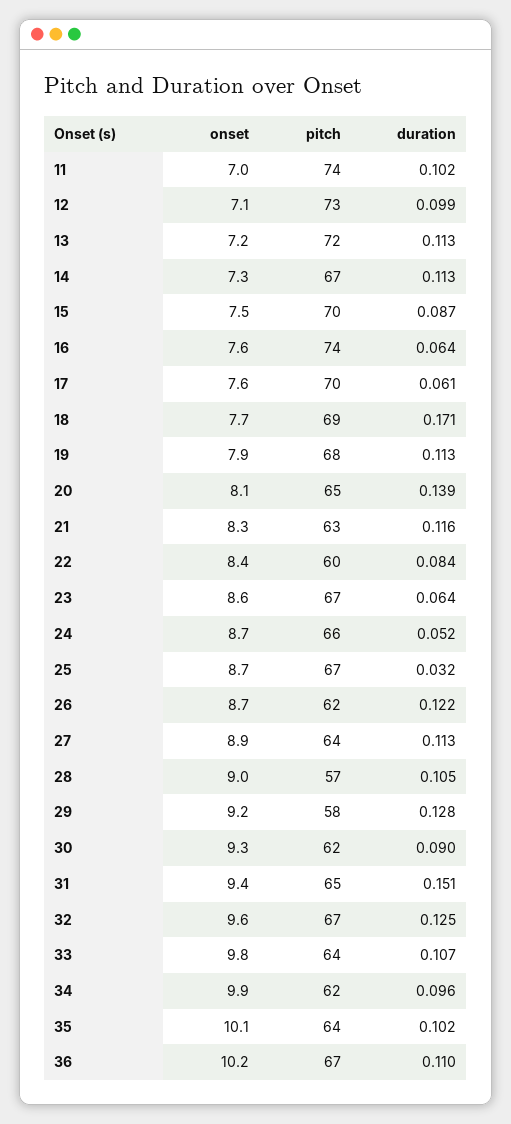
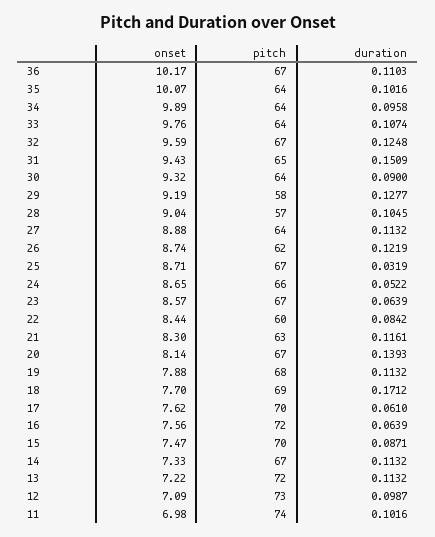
pitch, 16: 74 -> 72
pitch, 20: 65 -> 67
pitch, 30: 62 -> 64
pitch, 34: 62 -> 64

